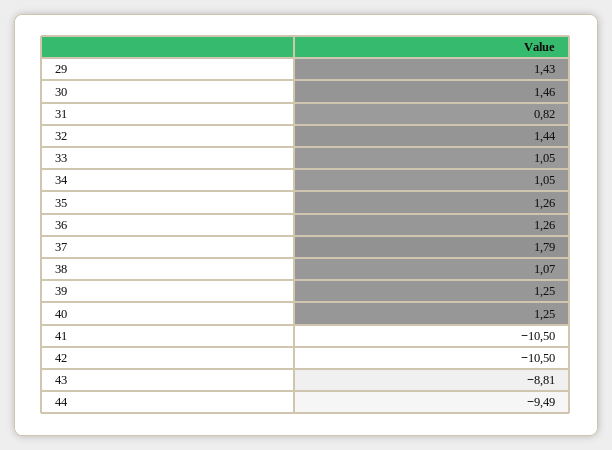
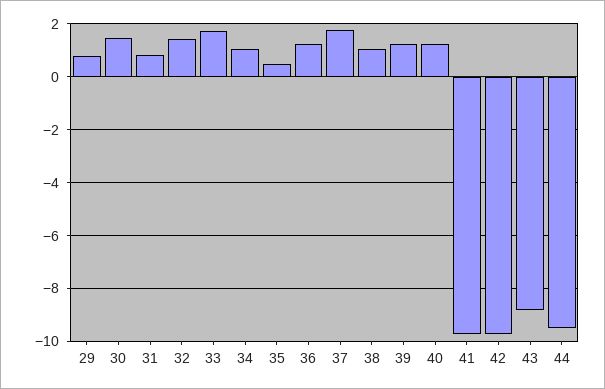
29: 1.43 -> 0.75
33: 1.05 -> 1.75
35: 1.26 -> 0.5
41: -10.5 -> -9.75
42: -10.5 -> -9.75

